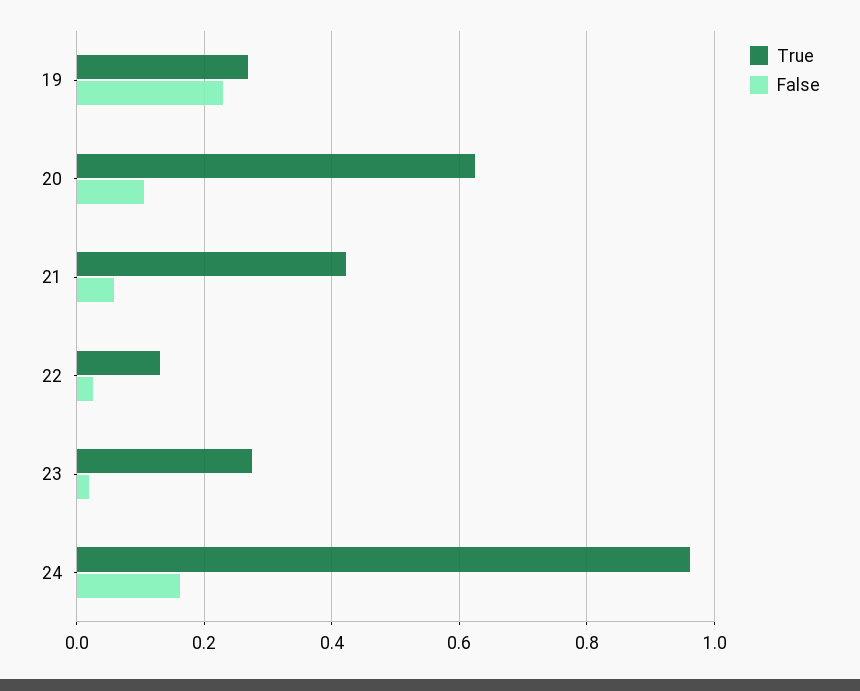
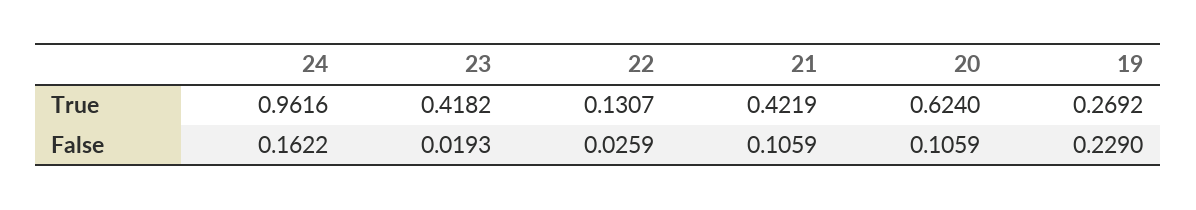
False, 21: 0.06 -> 0.1059
True, 23: 0.28 -> 0.4182

